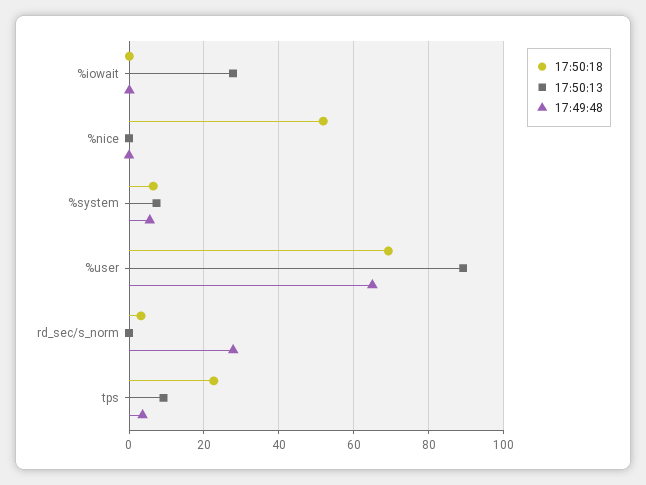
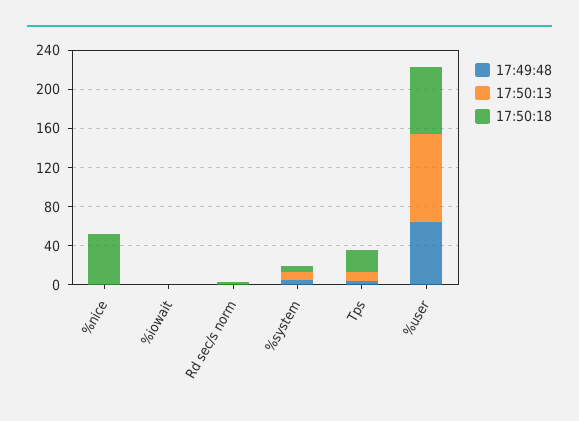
17:50:13, %iowait: 28 -> 0
17:49:48, rd_sec/s_norm: 28 -> 0

